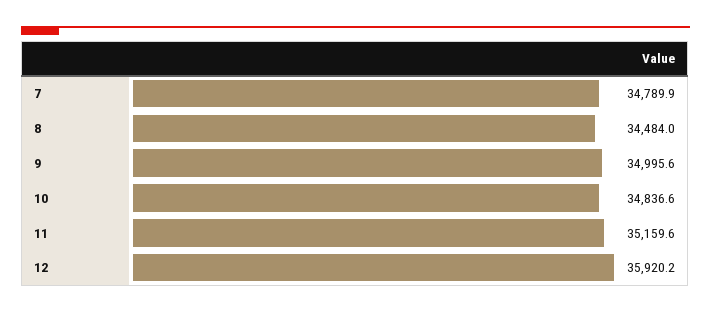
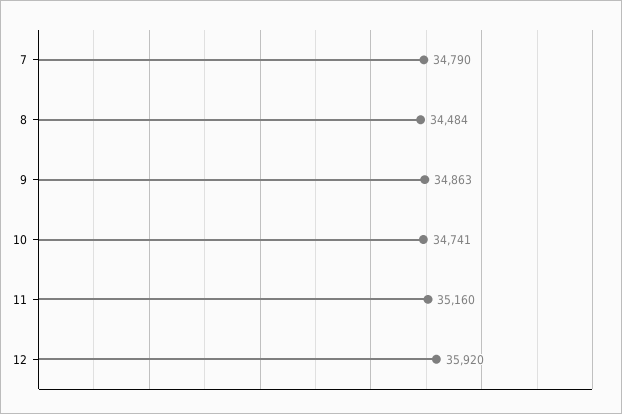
9: 34995.6 -> 34863
10: 34836.6 -> 34741

